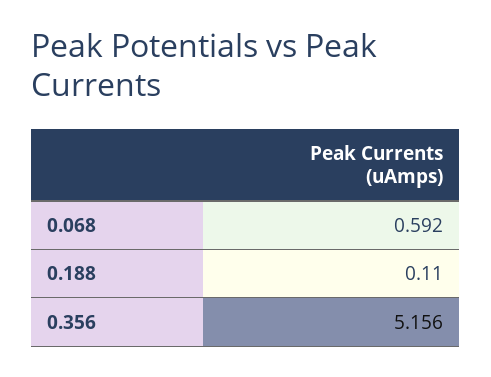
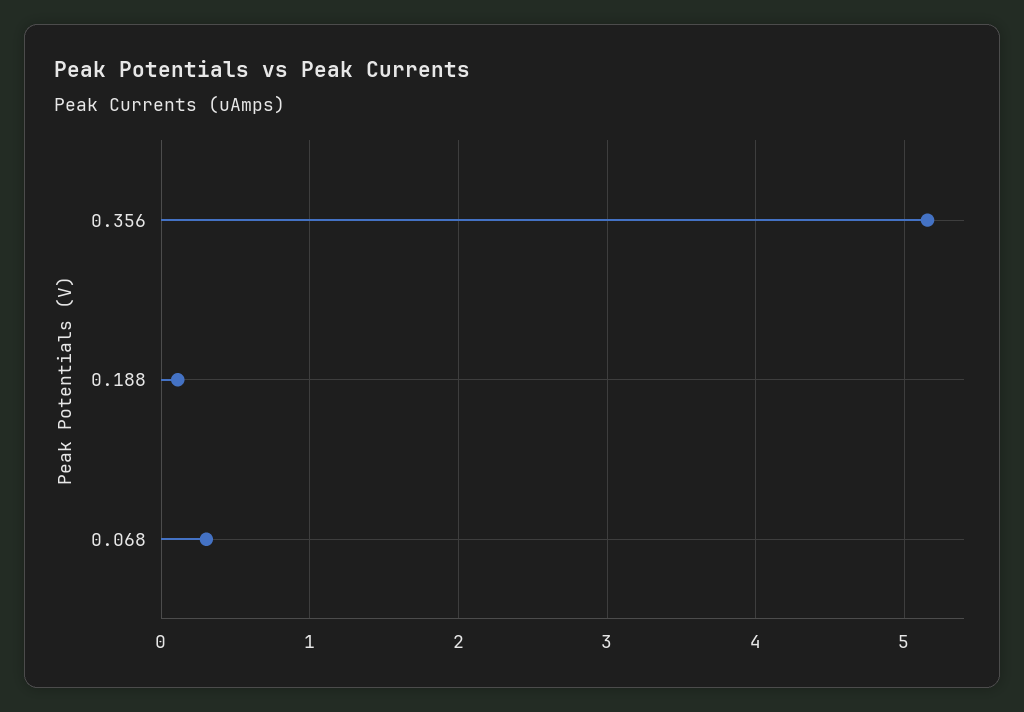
0.068: 0.592 -> 0.3

